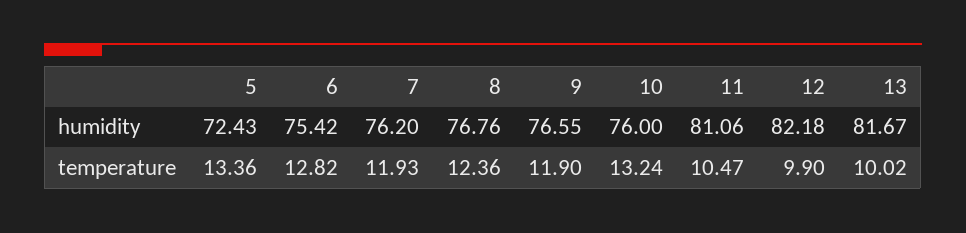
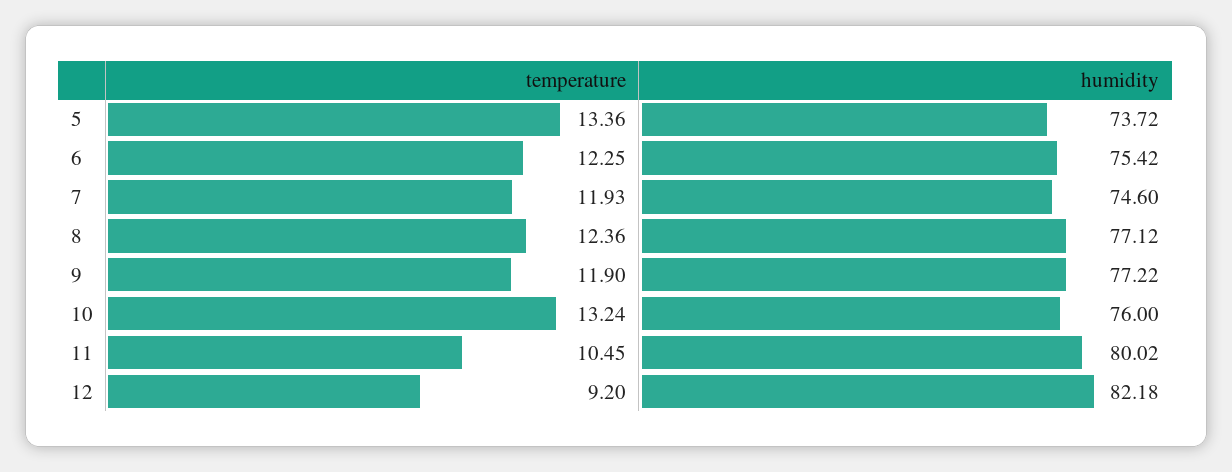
5, humidity: 72.43 -> 73.72
7, humidity: 76.2 -> 74.6
8, humidity: 76.76 -> 77.12
9, humidity: 76.55 -> 77.22
11, humidity: 81.06 -> 80.02
13, humidity: 81.67 -> none
6, temperature: 12.82 -> 12.25
11, temperature: 10.47 -> 10.45
12, temperature: 9.9 -> 9.2
13, temperature: 10.02 -> none

